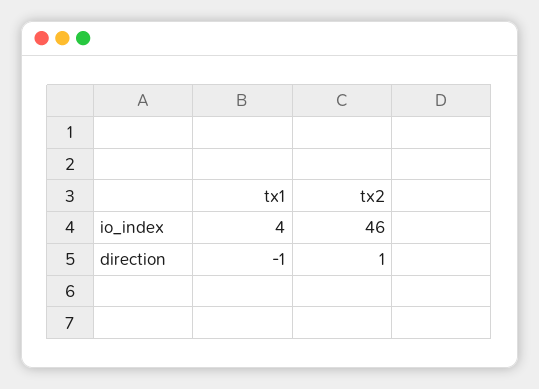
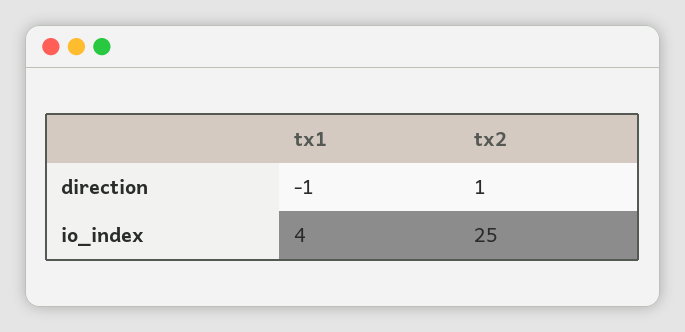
tx2, io_index: 46 -> 25

